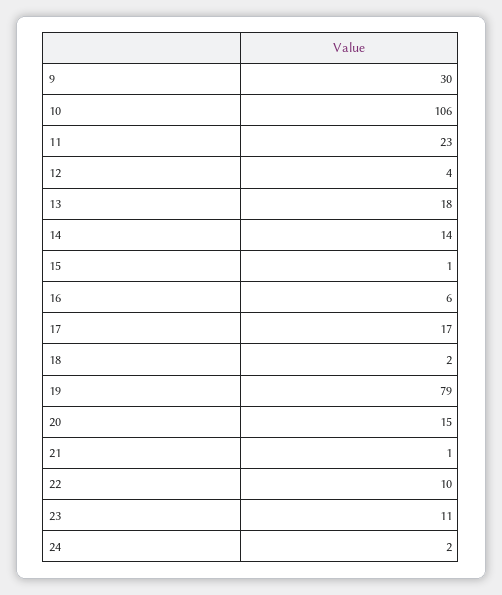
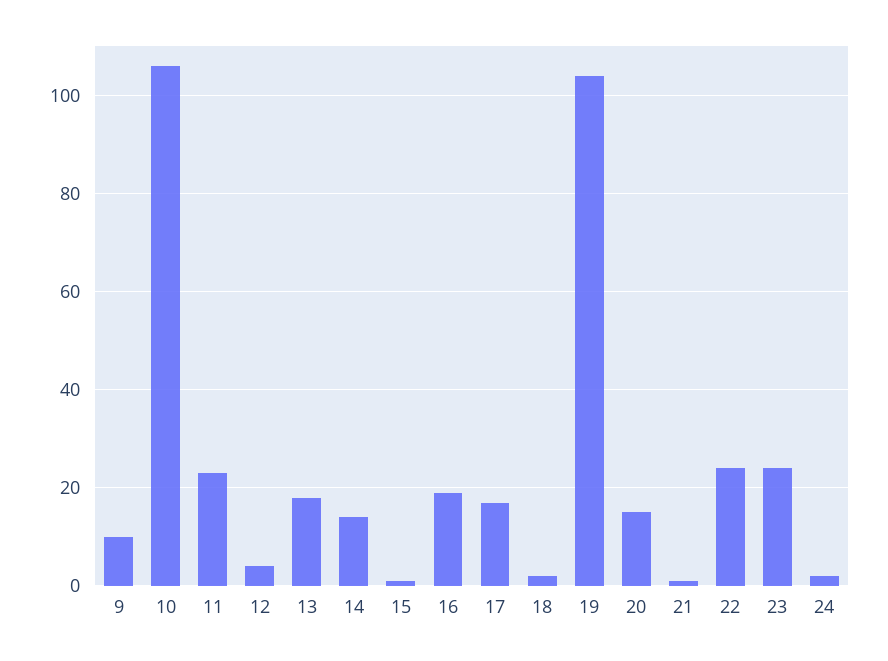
9: 30 -> 10
16: 6 -> 20
19: 79 -> 105
22: 10 -> 25
23: 11 -> 25

